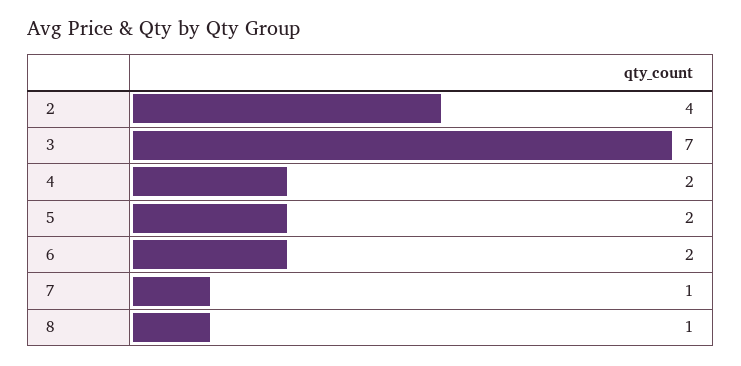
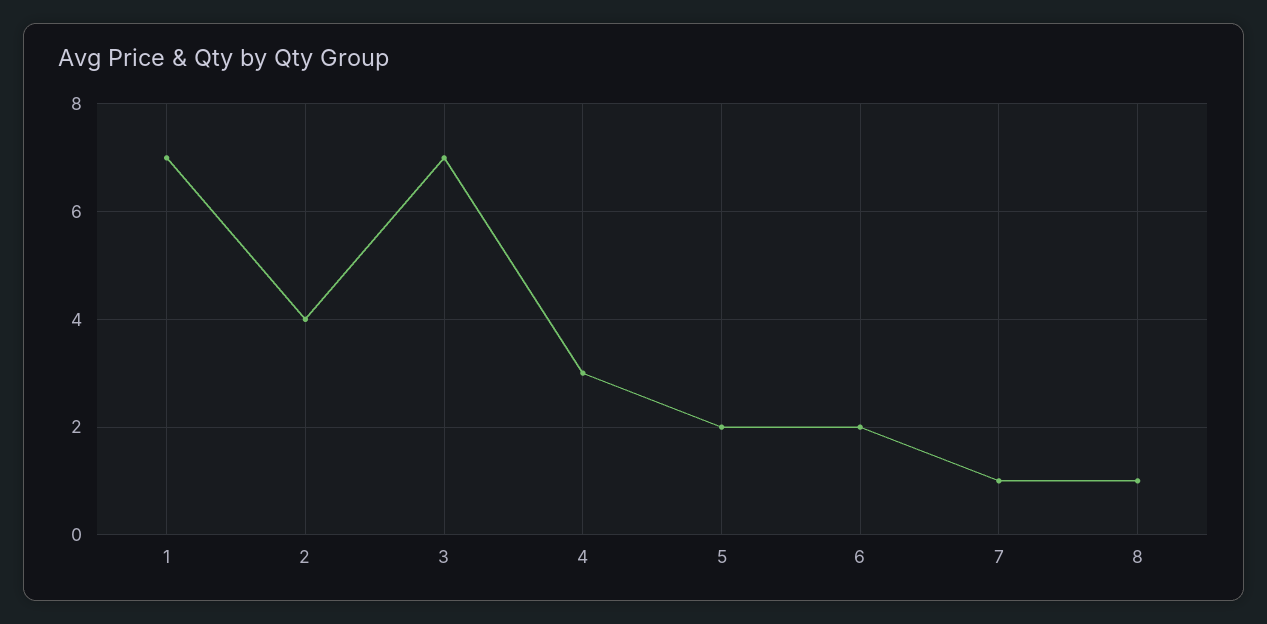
4: 2 -> 3
1: none -> 7

